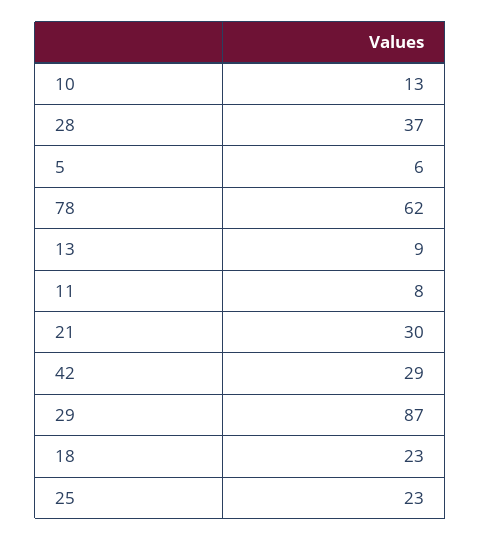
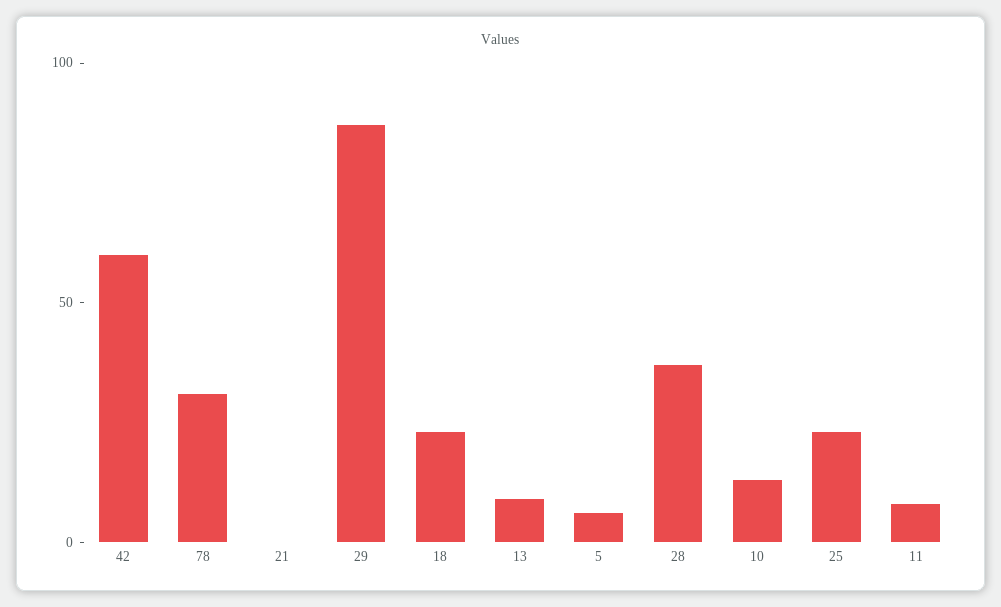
78: 62 -> 30
21: 30 -> 0
42: 29 -> 60

